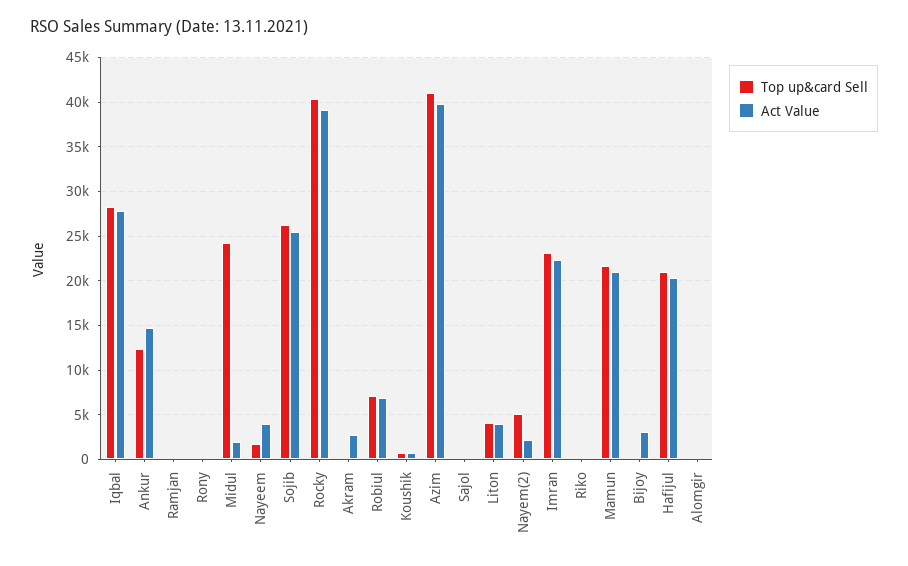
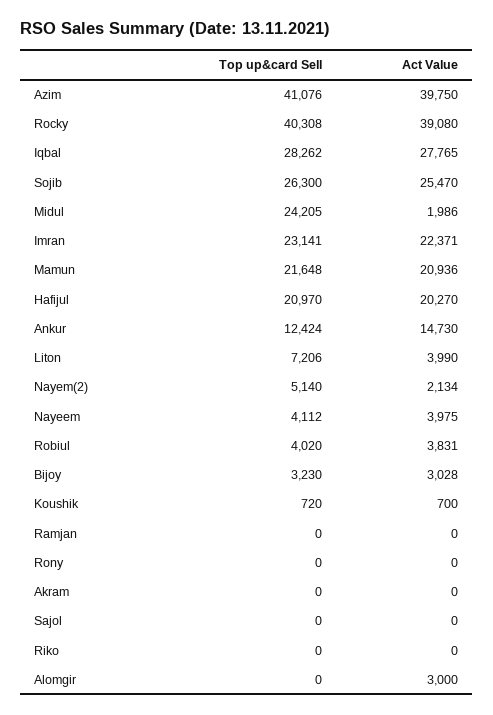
Top up&card Sell, Nayeem: 2000 -> 4112
Act Value, Akram: 3000 -> 0
Top up&card Sell, Robiul: 7000 -> 4020
Act Value, Robiul: 7000 -> 3831
Top up&card Sell, Liton: 4000 -> 7206
Top up&card Sell, Bijoy: 0 -> 3230
Act Value, Alomgir: 0 -> 3000

